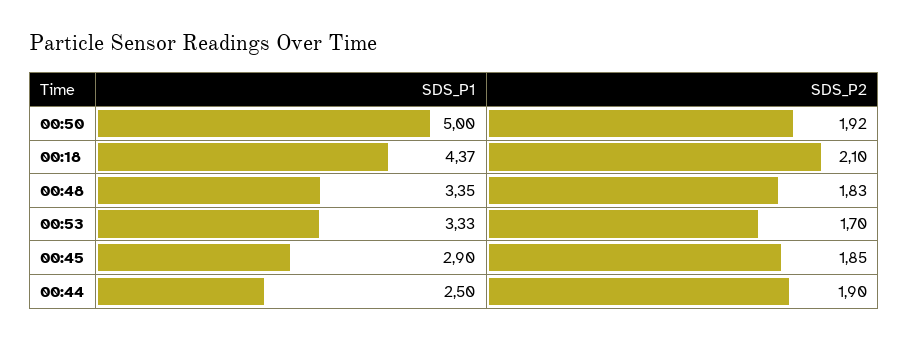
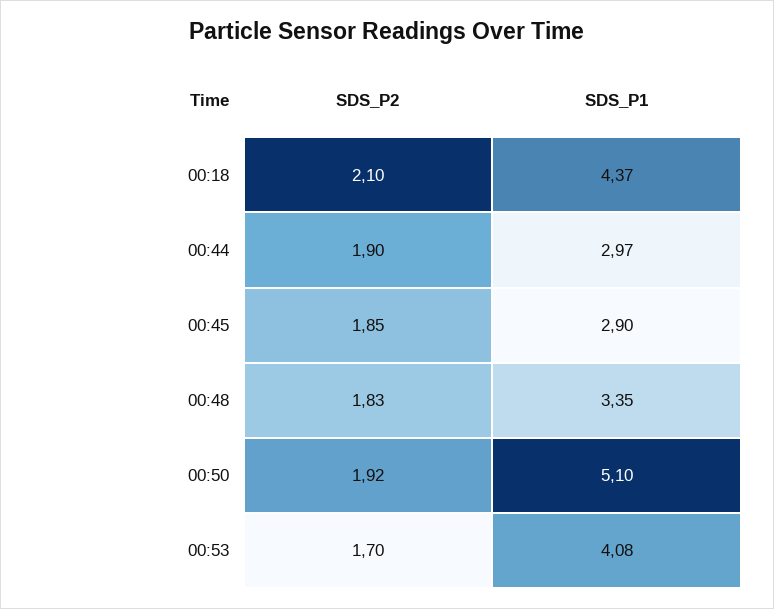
SDS_P1, 00:50: 5 -> 5.1
SDS_P1, 00:53: 3.33 -> 4.08
SDS_P1, 00:44: 2.5 -> 2.97

